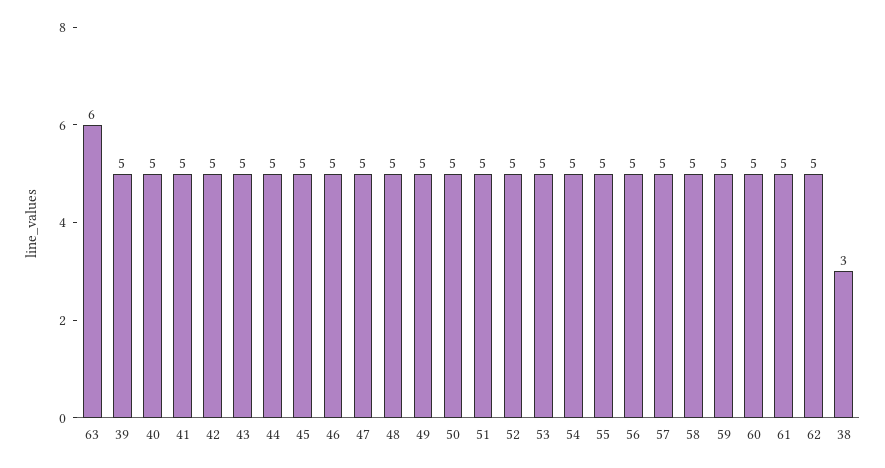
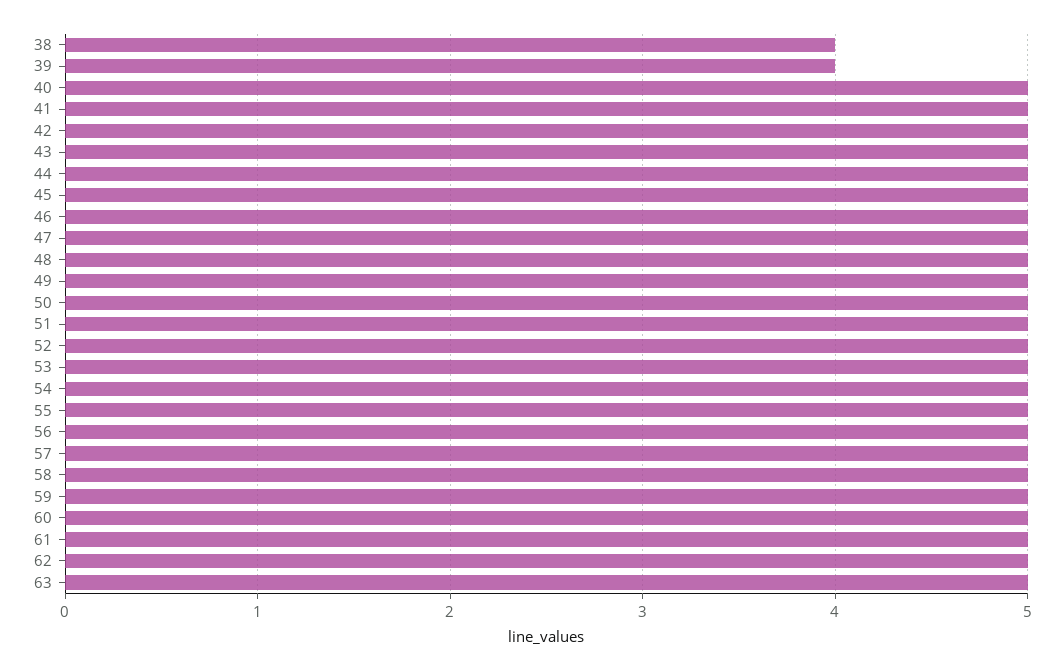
63: 6 -> 5
39: 5 -> 4
38: 3 -> 4

